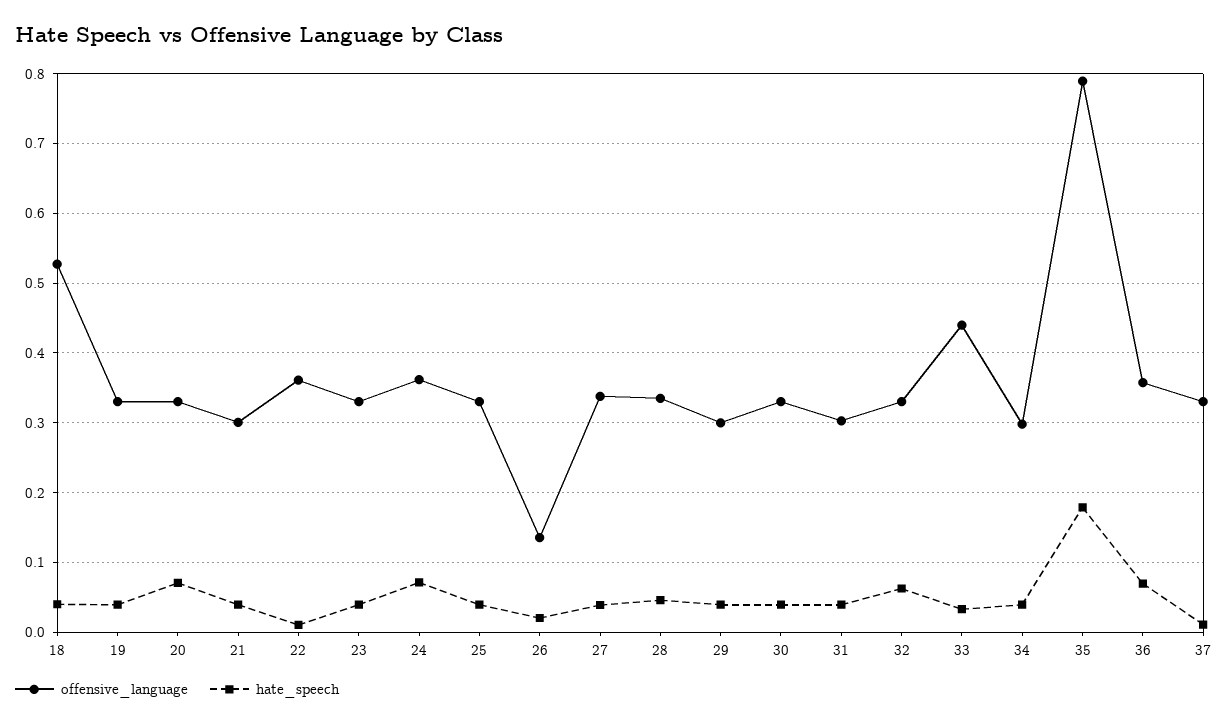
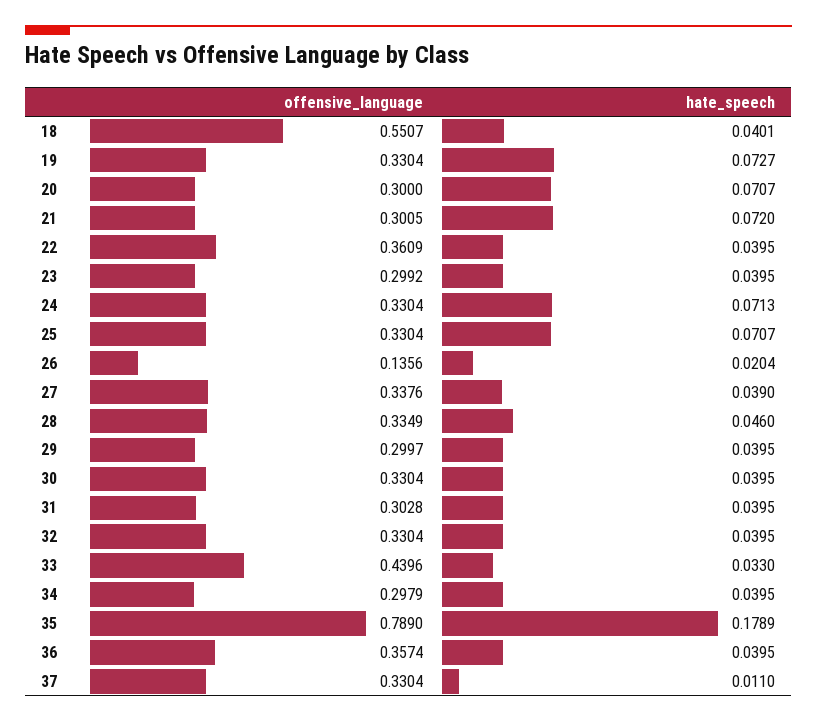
offensive_language, 18: 0.53 -> 0.5507
hate_speech, 19: 0.04 -> 0.0727
offensive_language, 20: 0.33 -> 0.3
hate_speech, 21: 0.04 -> 0.072
hate_speech, 22: 0.01 -> 0.0395
offensive_language, 23: 0.33 -> 0.2992
offensive_language, 24: 0.36 -> 0.3304
hate_speech, 25: 0.04 -> 0.0707
hate_speech, 32: 0.06 -> 0.0395
hate_speech, 36: 0.07 -> 0.0395

